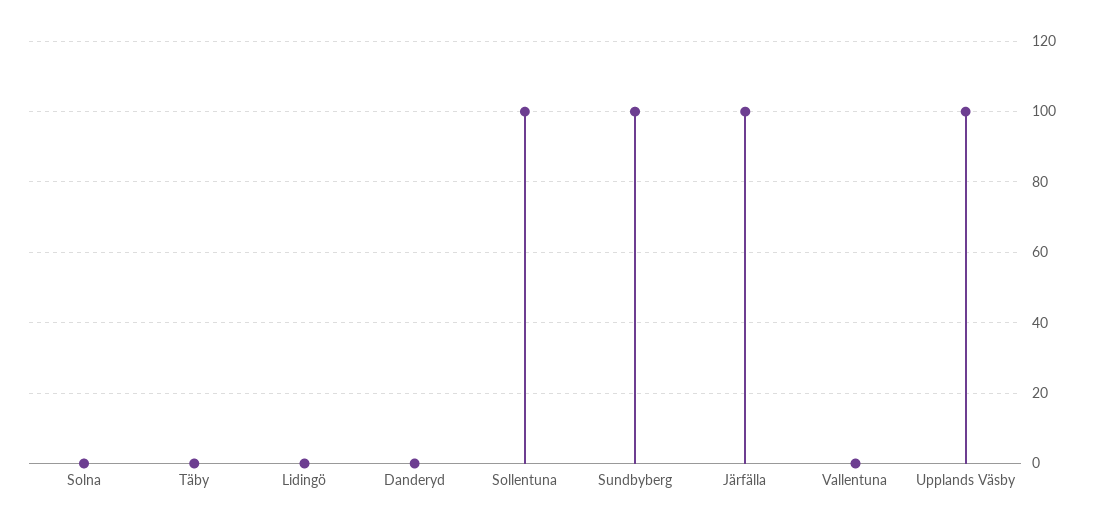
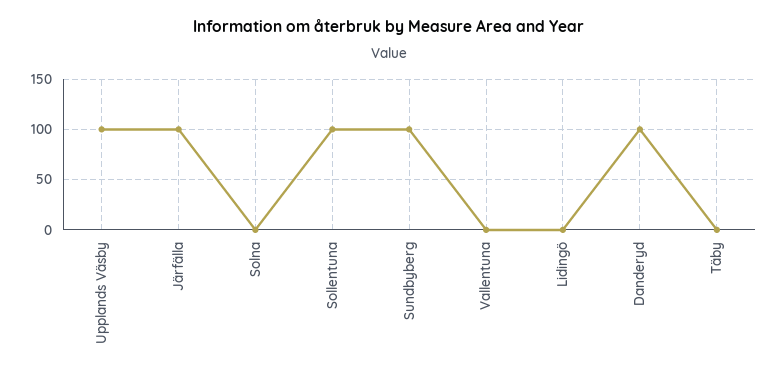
Danderyd: 0 -> 100

